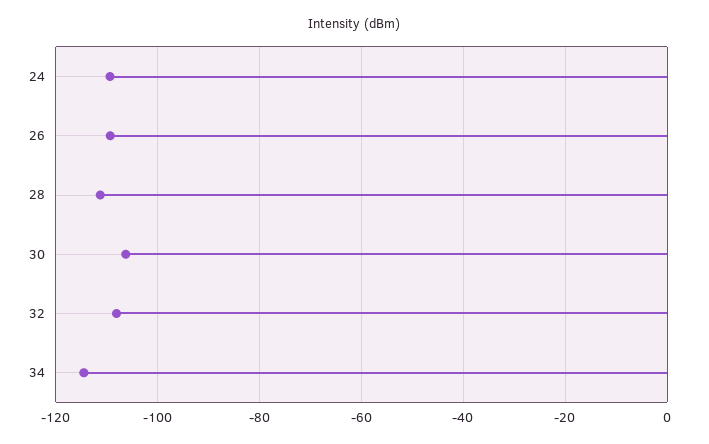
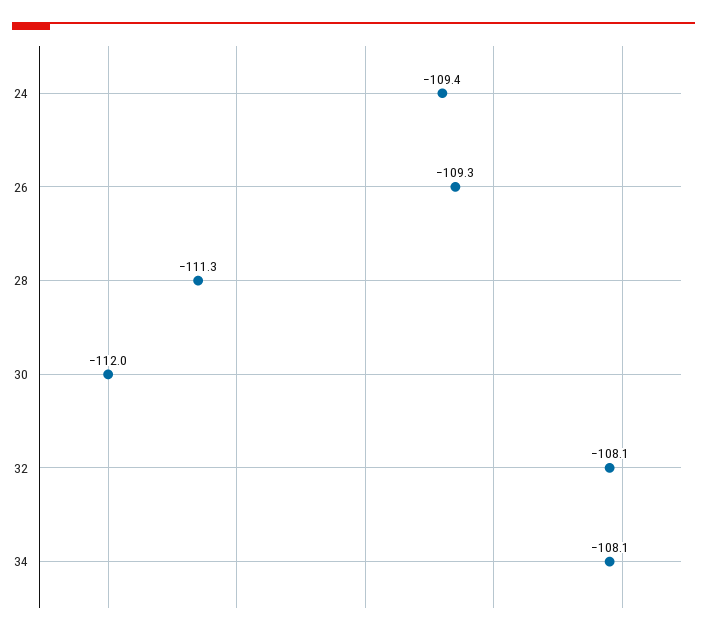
30: -106 -> -112
34: -114 -> -108.1

